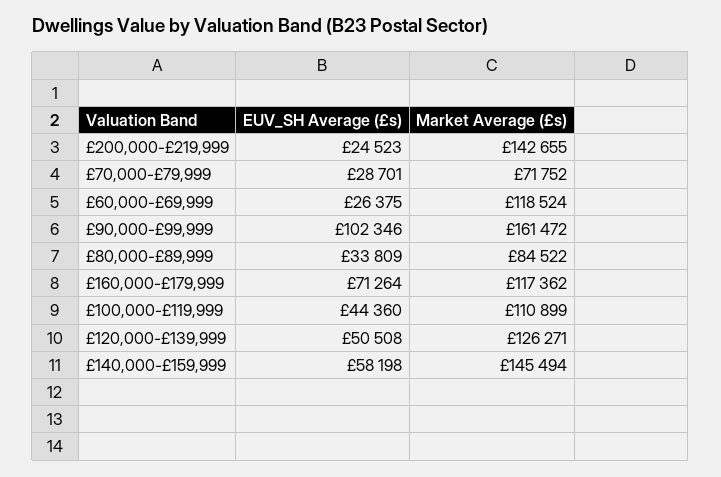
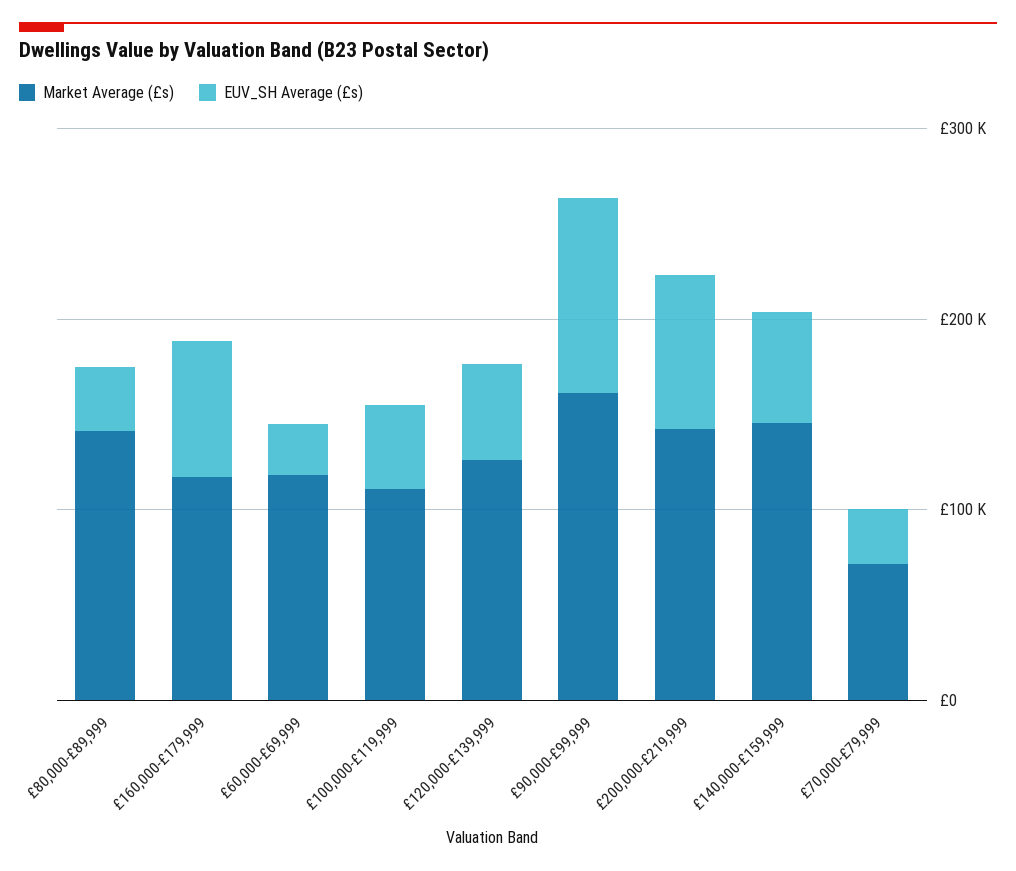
EUV_SH Average (£s), £200,000-£219,999: 24523 -> 80000
Market Average (£s), £80,000-£89,999: 84522 -> 140000

